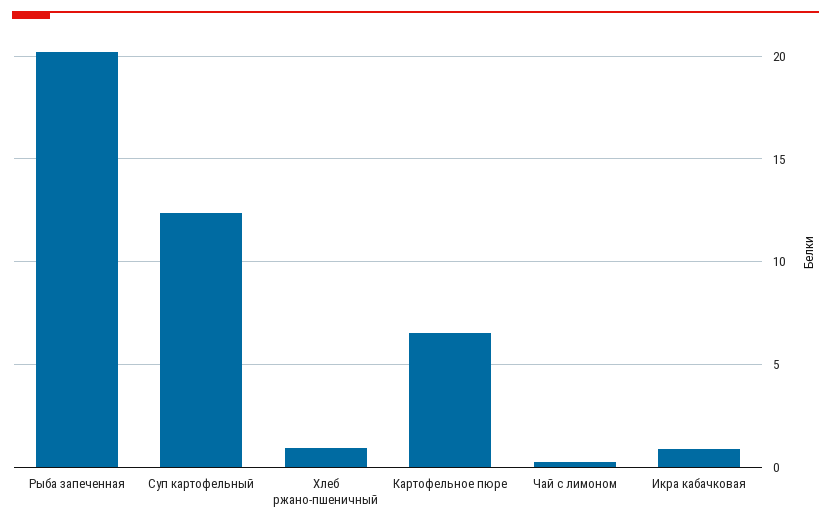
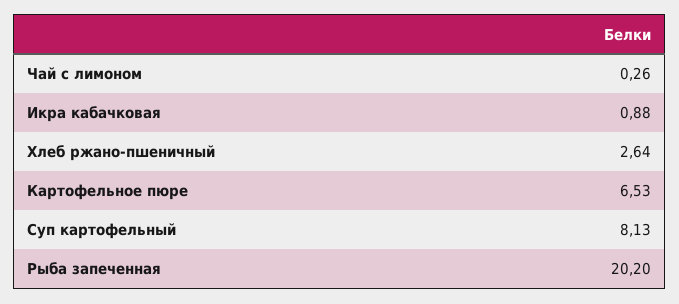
Суп картофельный: 12.5 -> 8.13
Хлеб ржано-пшеничный: 1 -> 2.64

